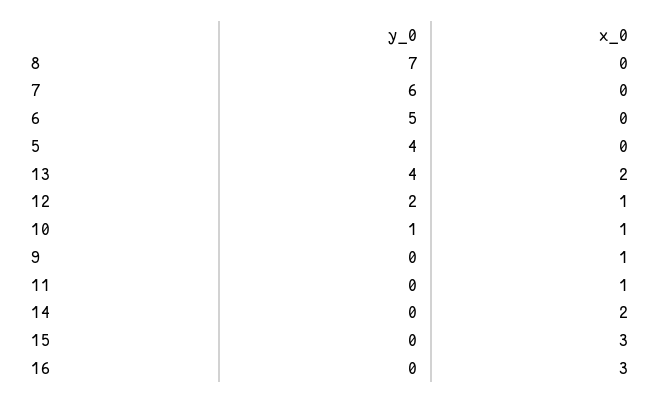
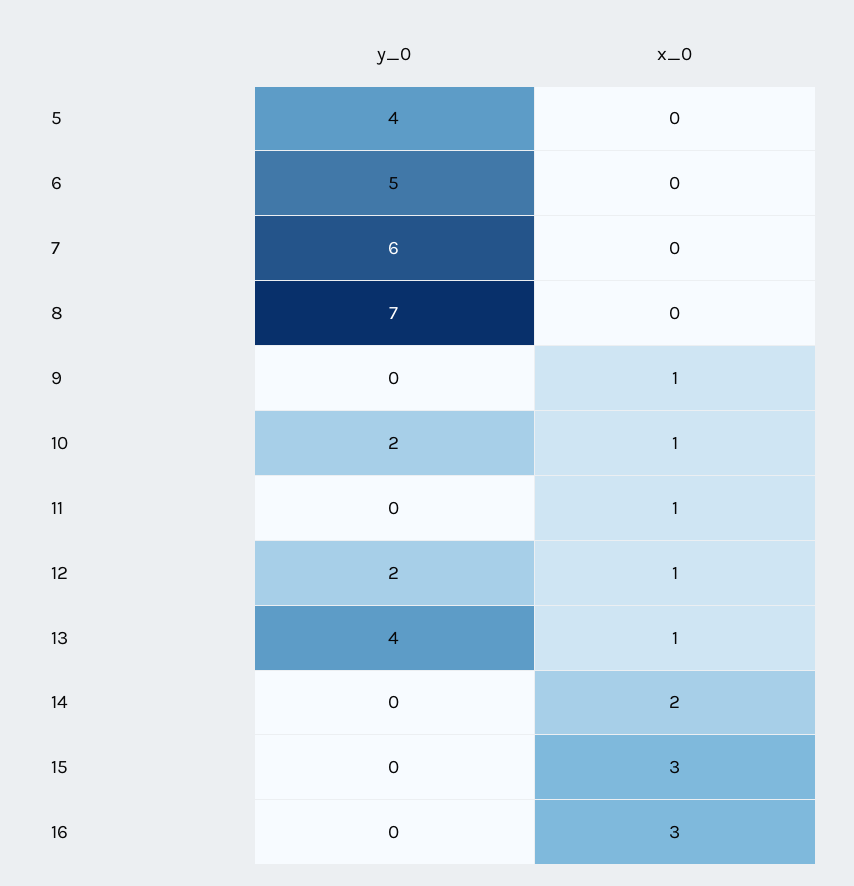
x_0, 13: 2 -> 1
y_0, 10: 1 -> 2

